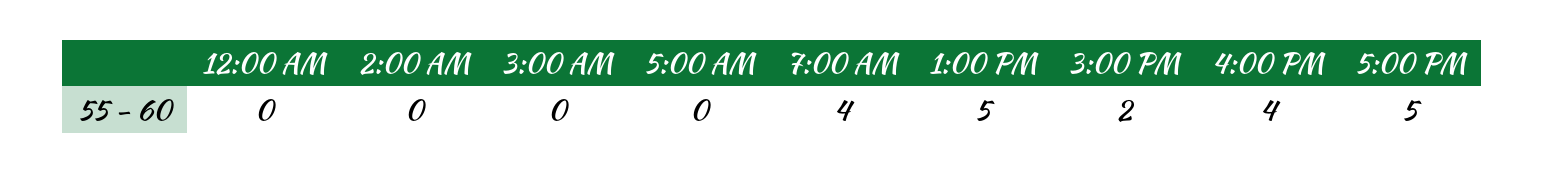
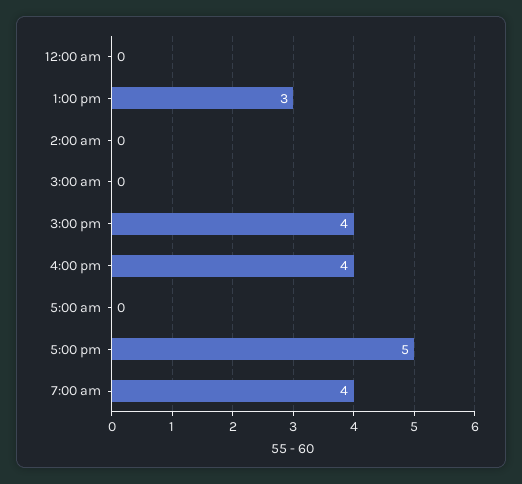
1:00 PM: 5 -> 3
3:00 PM: 2 -> 4

